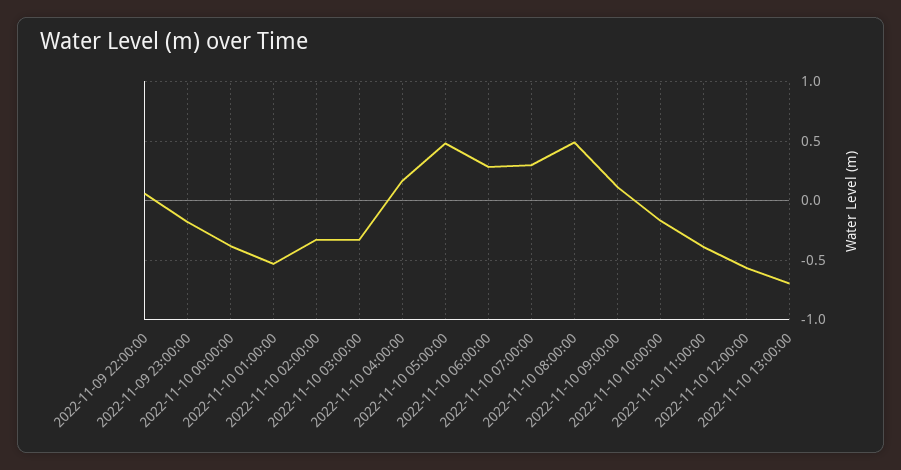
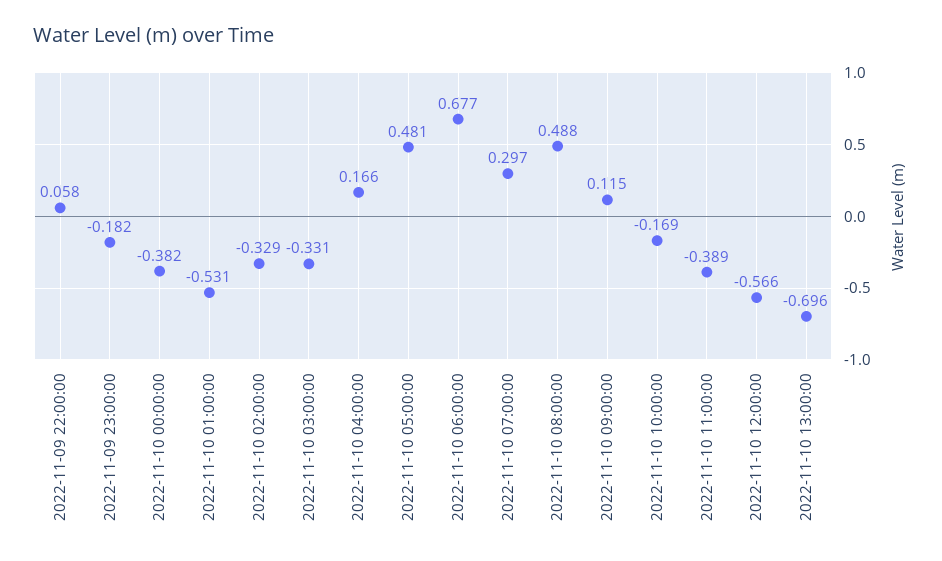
2022-11-10 06:00:00: 0.3 -> 0.677

